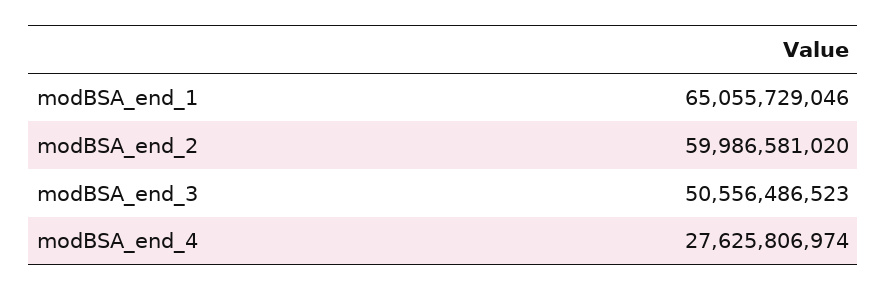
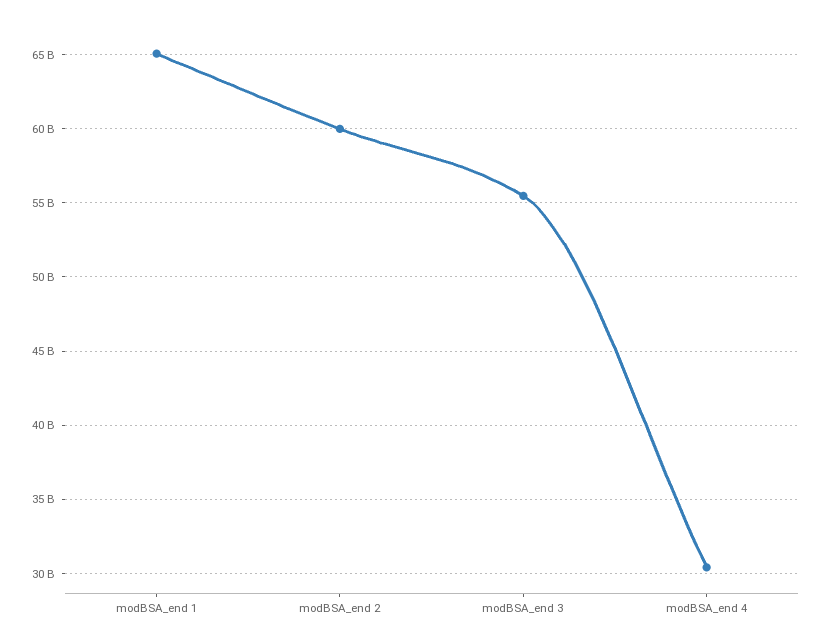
modBSA_end_3: 50556486523 -> 55500000000
modBSA_end_4: 27625806974 -> 30500000000

